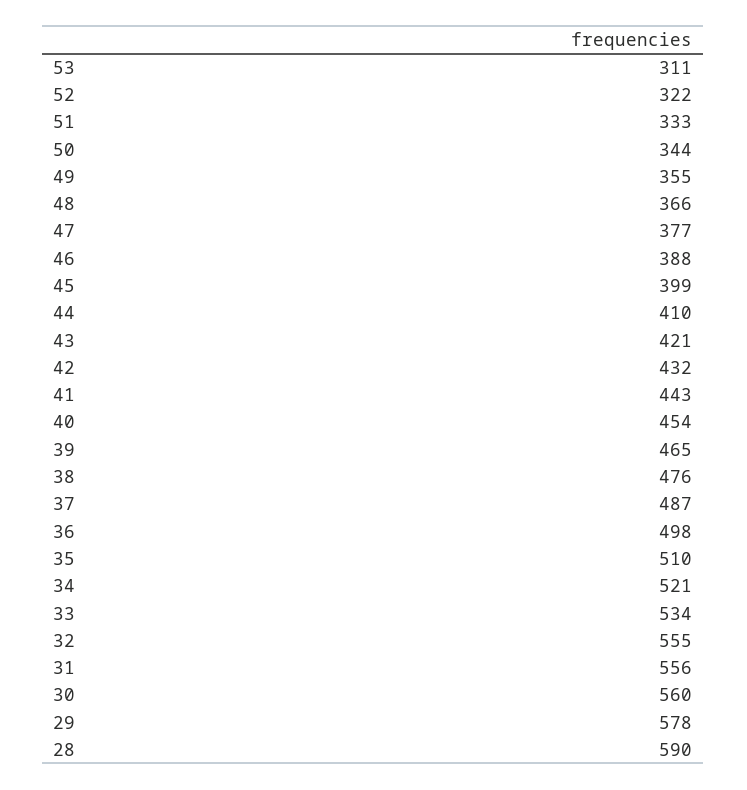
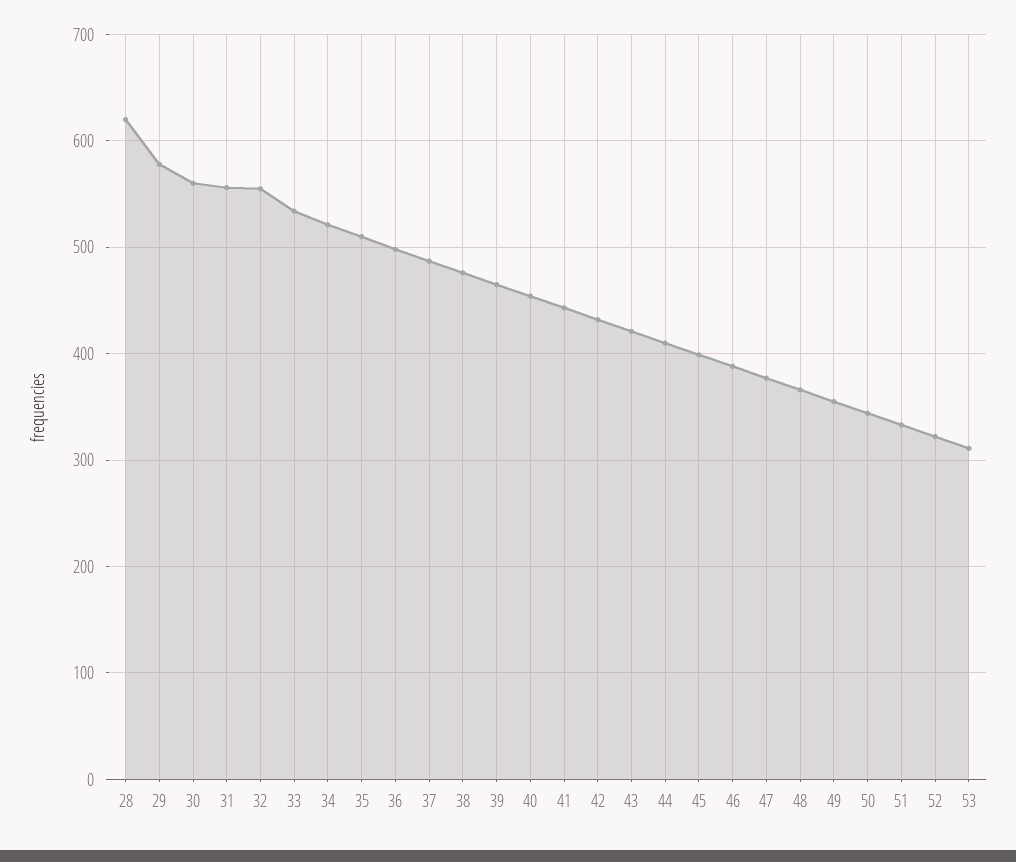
28: 590 -> 620

